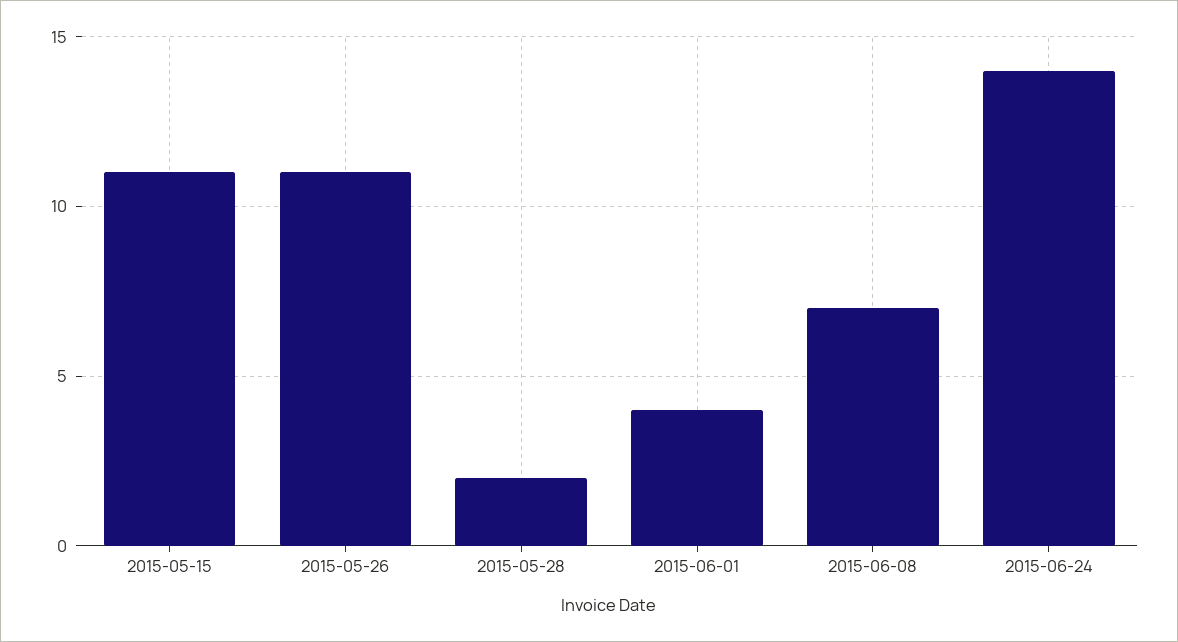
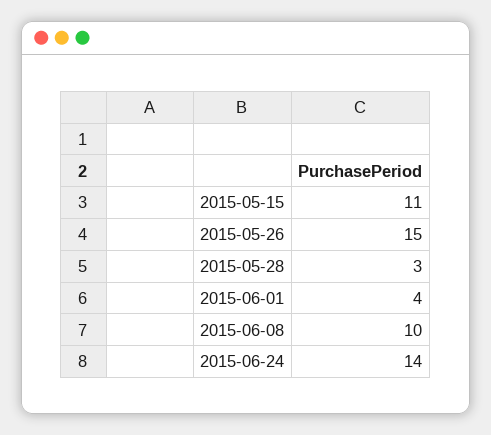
2015-05-26: 11 -> 15
2015-05-28: 2 -> 3
2015-06-08: 7 -> 10

